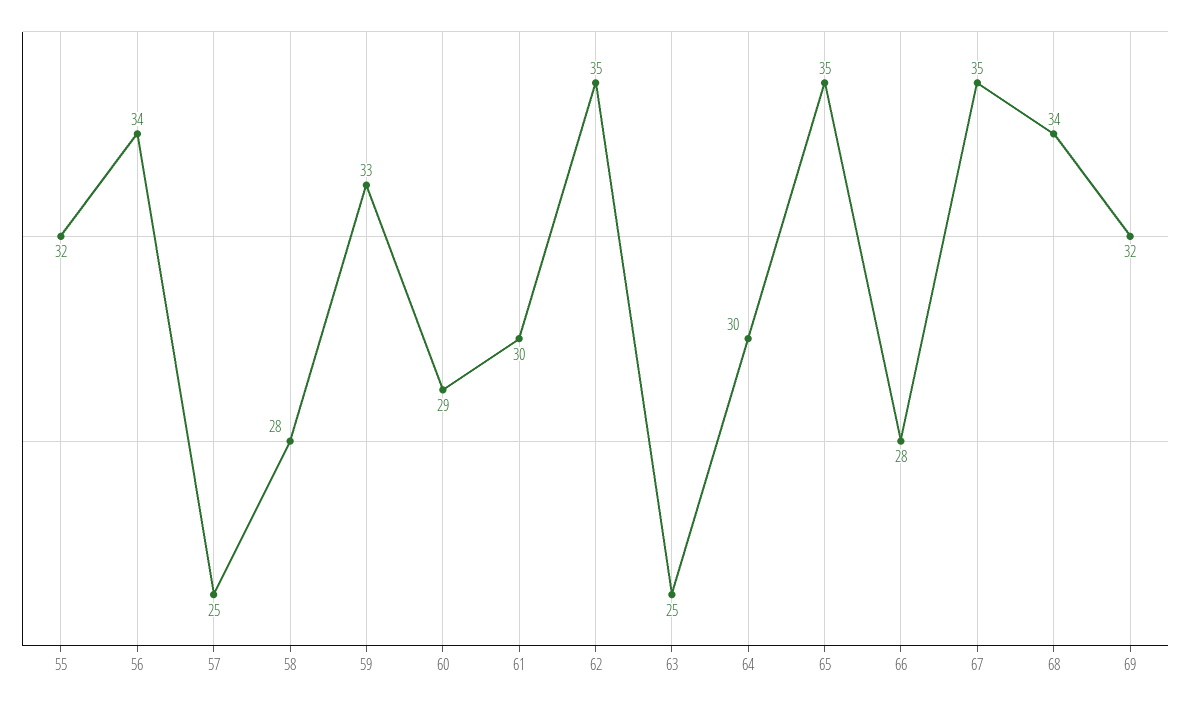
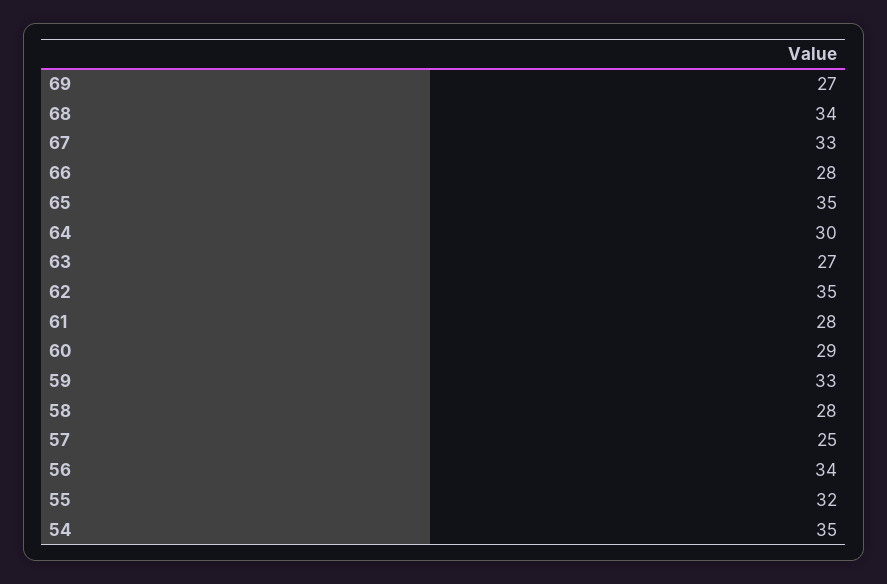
61: 30 -> 28
63: 25 -> 27
67: 35 -> 33
69: 32 -> 27
54: none -> 35

